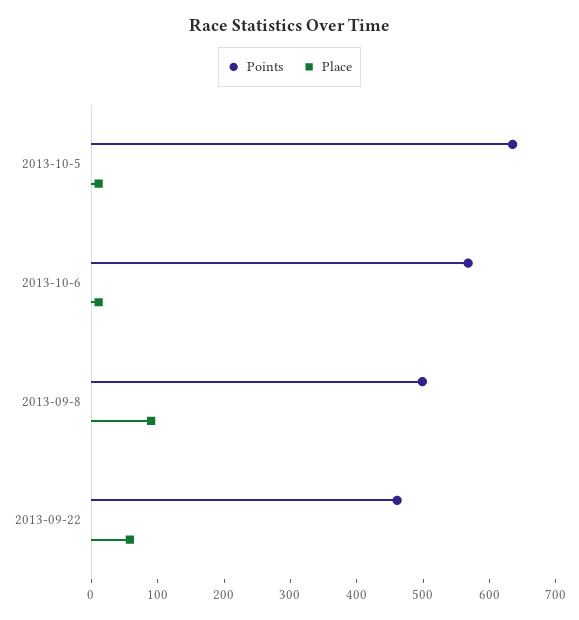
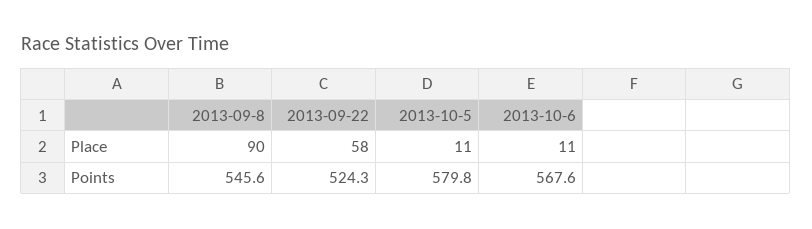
Points, 2013-10-5: 640 -> 579.8
Points, 2013-09-8: 500 -> 545.6
Points, 2013-09-22: 460 -> 524.3

